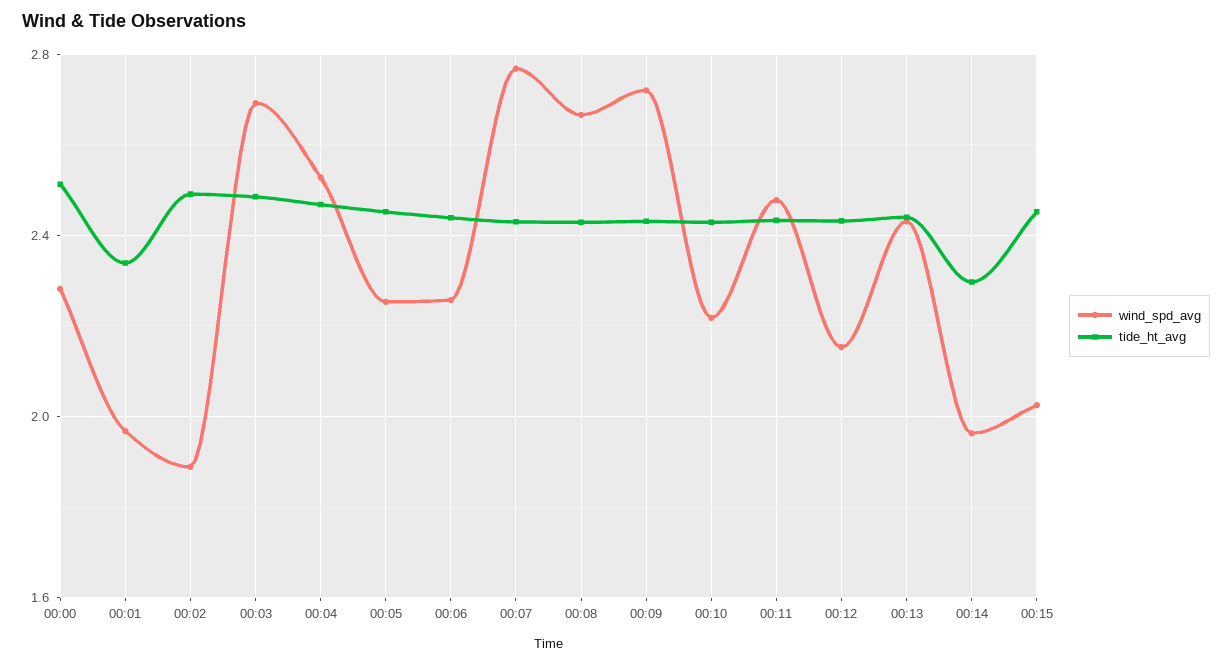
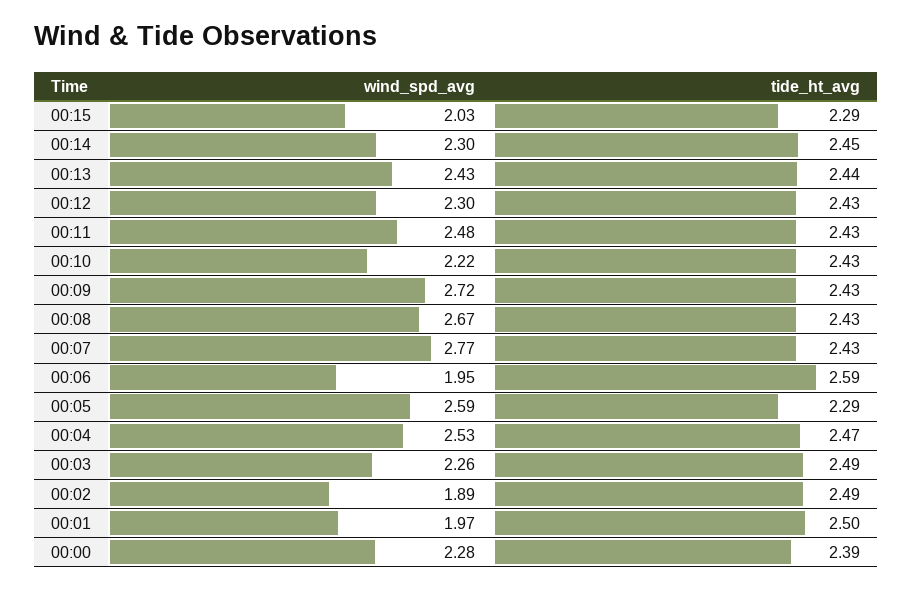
tide_ht_avg, 00:00: 2.5 -> 2.39
tide_ht_avg, 00:01: 2.35 -> 2.5
wind_spd_avg, 00:03: 2.7 -> 2.26
wind_spd_avg, 00:05: 2.25 -> 2.59
tide_ht_avg, 00:05: 2.45 -> 2.29
wind_spd_avg, 00:06: 2.25 -> 1.95
tide_ht_avg, 00:06: 2.45 -> 2.59
wind_spd_avg, 00:12: 2.15 -> 2.3
wind_spd_avg, 00:14: 1.95 -> 2.3
tide_ht_avg, 00:14: 2.3 -> 2.45
tide_ht_avg, 00:15: 2.45 -> 2.29

